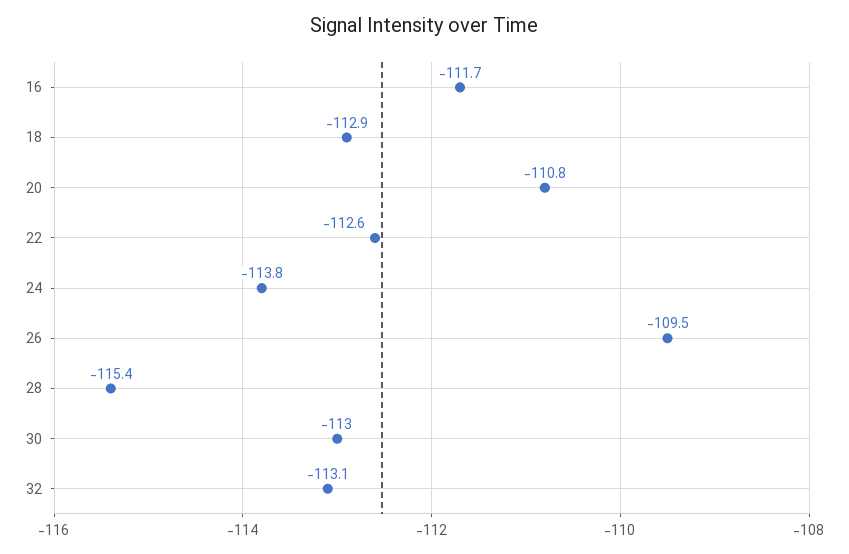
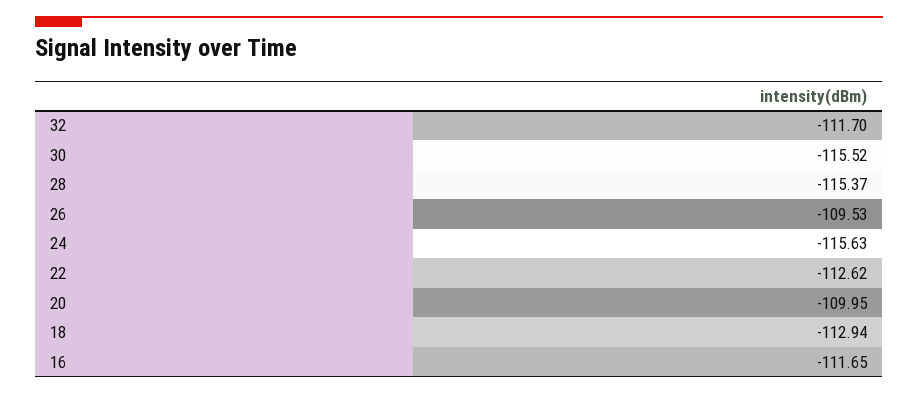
20: -110.8 -> -109.95
24: -113.8 -> -115.63
30: -113 -> -115.52
32: -113.1 -> -111.7

